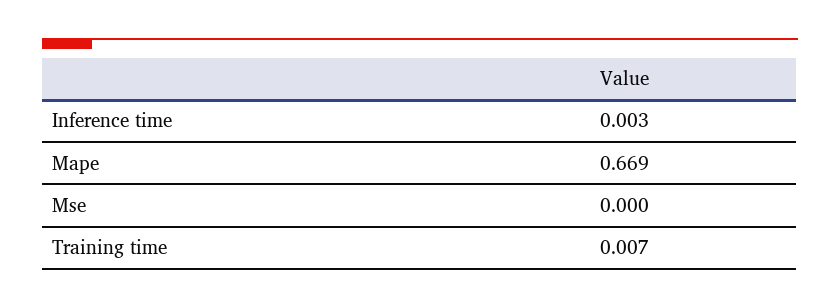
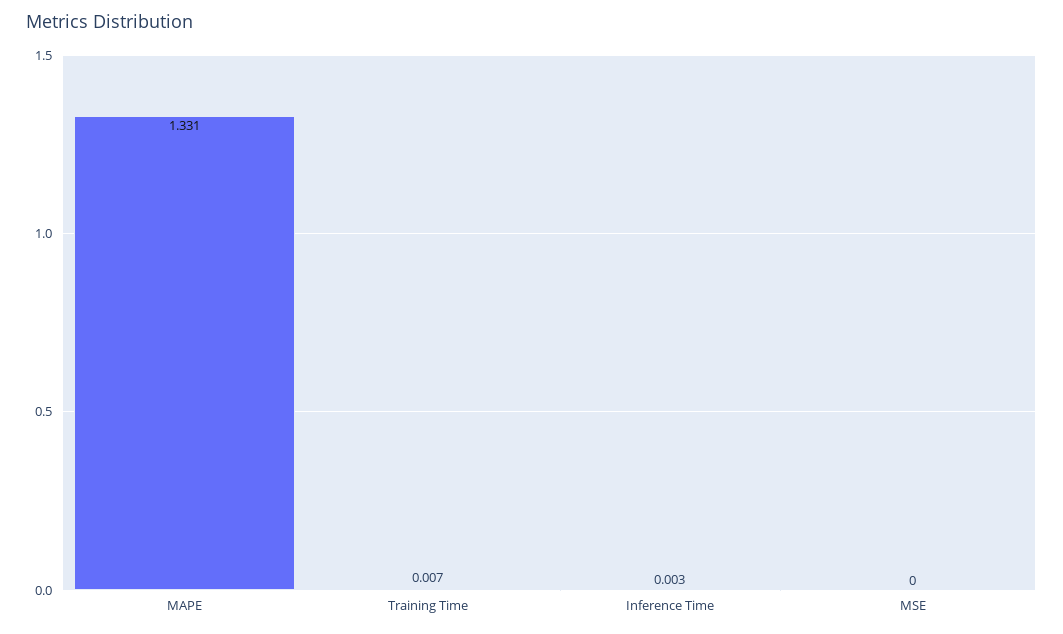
Mape: 0.669 -> 1.331

